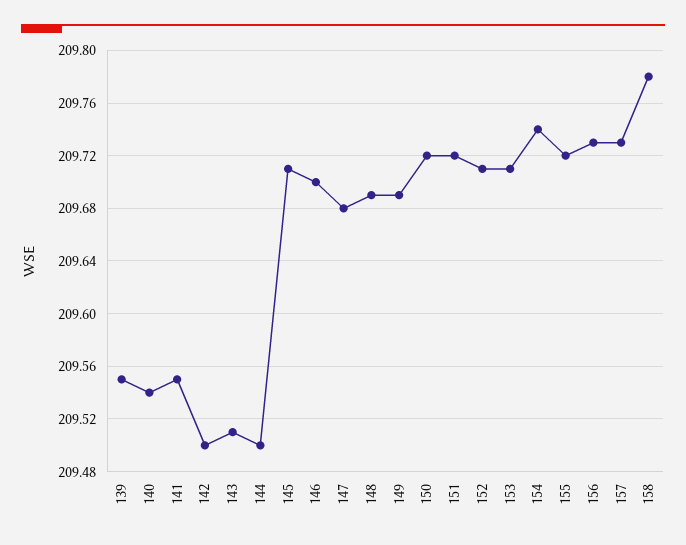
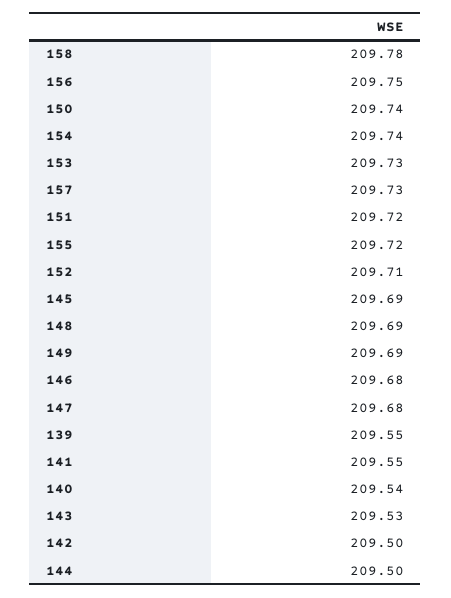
143: 209.51 -> 209.53
145: 209.71 -> 209.69
146: 209.7 -> 209.68
150: 209.72 -> 209.74
153: 209.71 -> 209.73
156: 209.73 -> 209.75

